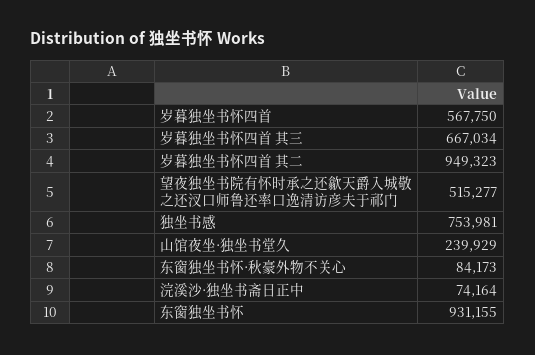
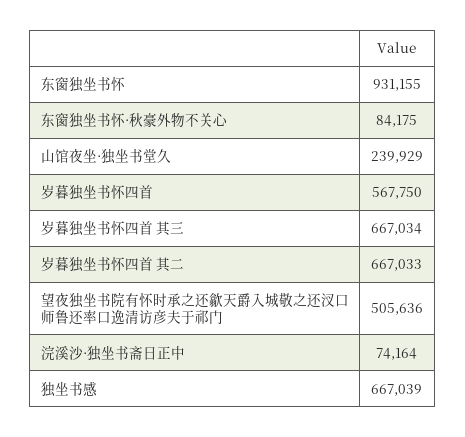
岁暮独坐书怀四首 其二: 949323 -> 667033
望夜独坐书院有怀时承之还歙天爵入城敬之还汊口师鲁还率口逸清访彦夫于祁门: 515277 -> 505636
独坐书感: 753981 -> 667039
东窗独坐书怀·秋豪外物不关心: 84173 -> 84175

